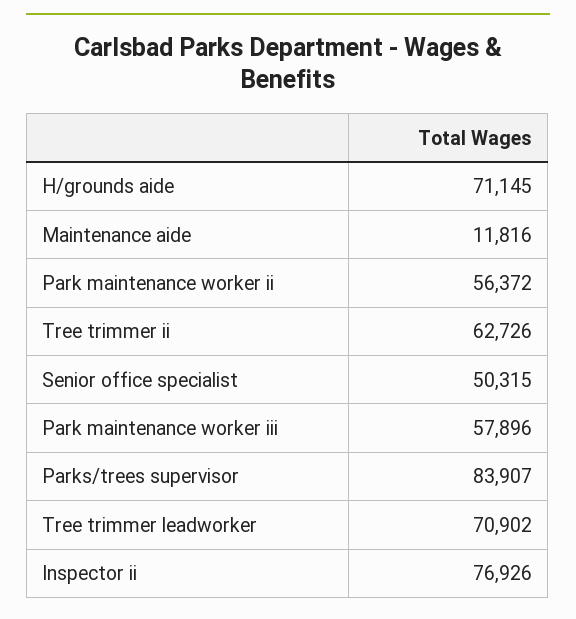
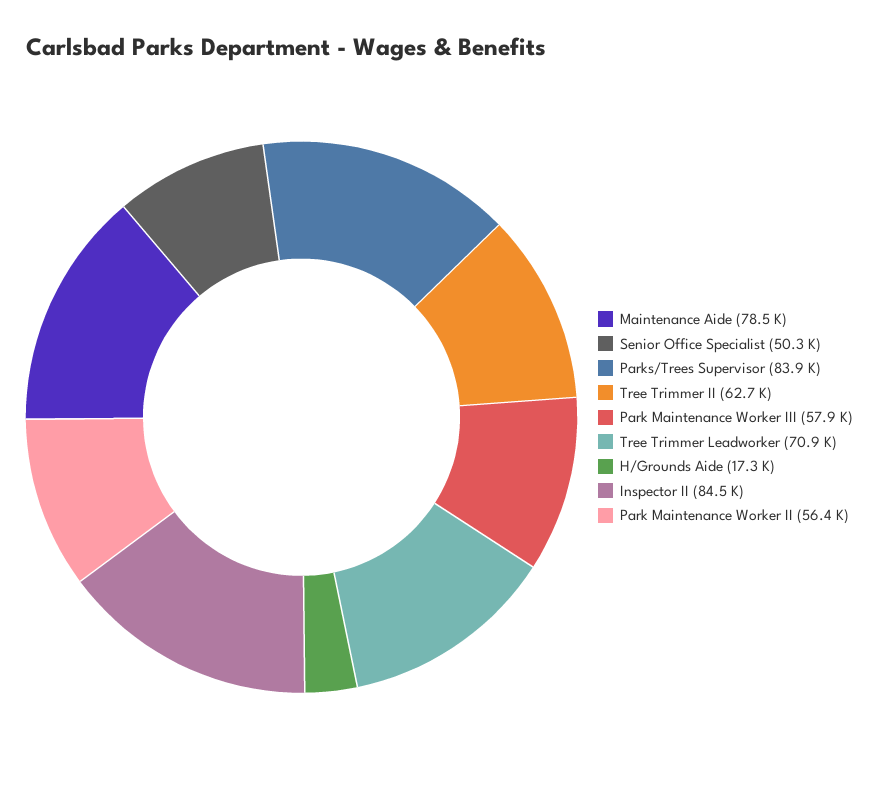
H/grounds aide: 71145 -> 17300
Maintenance aide: 11816 -> 78500
Inspector ii: 76926 -> 84500

